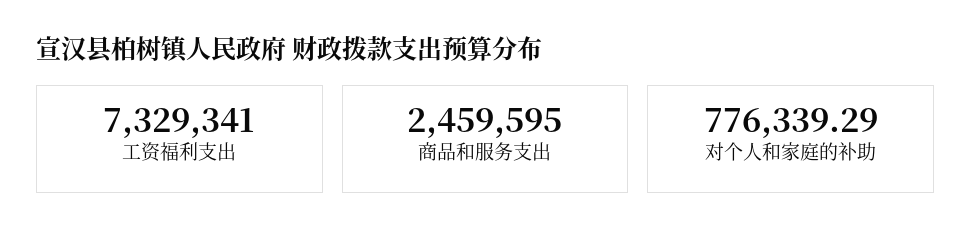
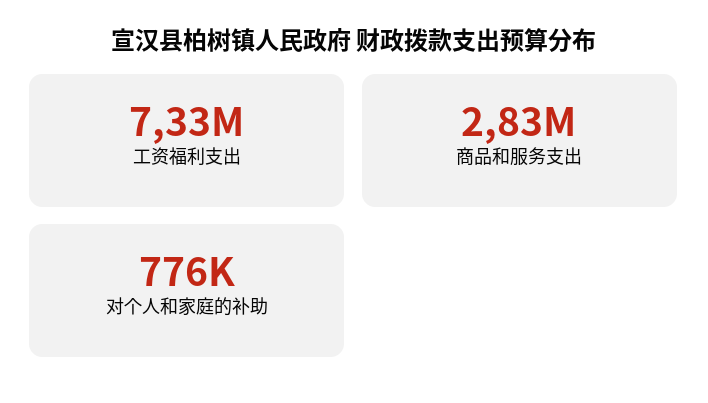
商品和服务支出: 2459595 -> 2830000

